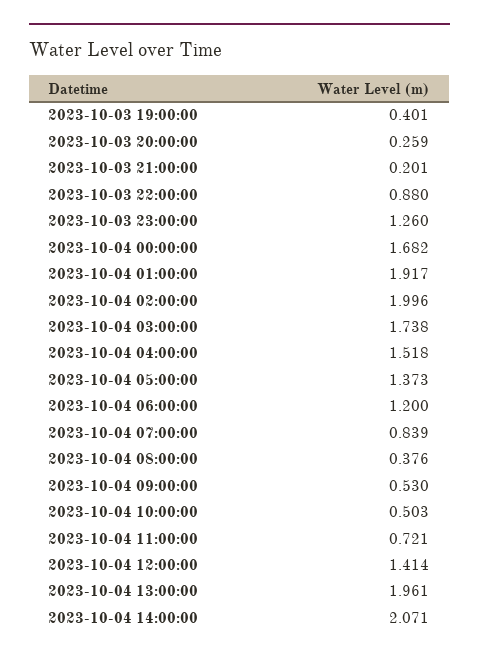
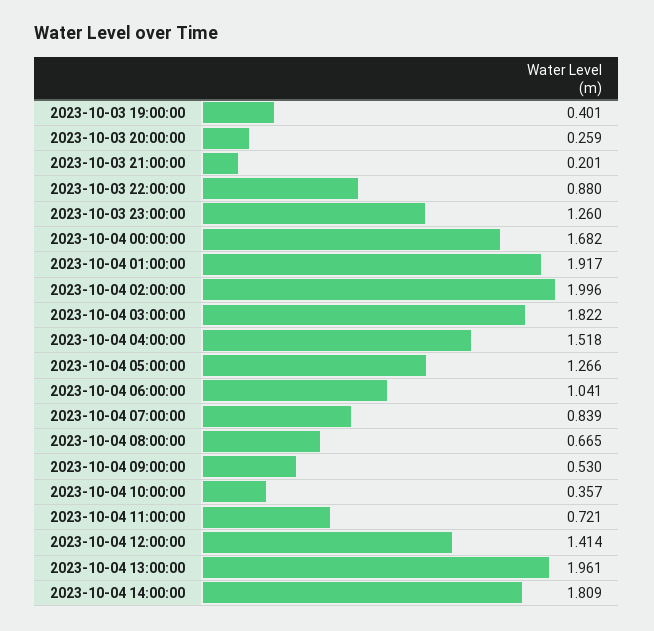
2023-10-04 03:00:00: 1.738 -> 1.822
2023-10-04 05:00:00: 1.373 -> 1.266
2023-10-04 06:00:00: 1.2 -> 1.041
2023-10-04 08:00:00: 0.376 -> 0.665
2023-10-04 10:00:00: 0.503 -> 0.357
2023-10-04 14:00:00: 2.071 -> 1.809

